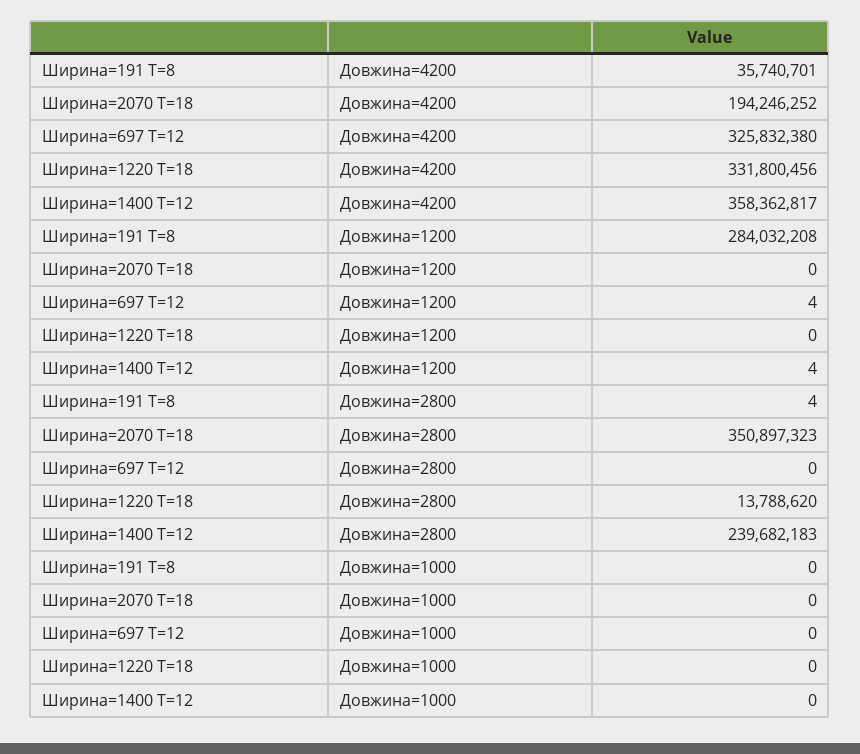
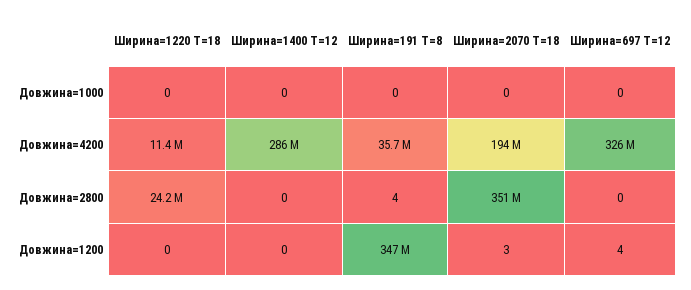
Ширина=1220 T=18, Довжина=4200: 331800456 -> 11400000
Ширина=1400 T=12, Довжина=4200: 358362817 -> 286000000
Ширина=191 T=8, Довжина=1200: 284032208 -> 347000000
Ширина=2070 T=18, Довжина=1200: 0 -> 3
Ширина=1400 T=12, Довжина=1200: 4 -> 0
Ширина=1220 T=18, Довжина=2800: 13788620 -> 24200000
Ширина=1400 T=12, Довжина=2800: 239682183 -> 0

